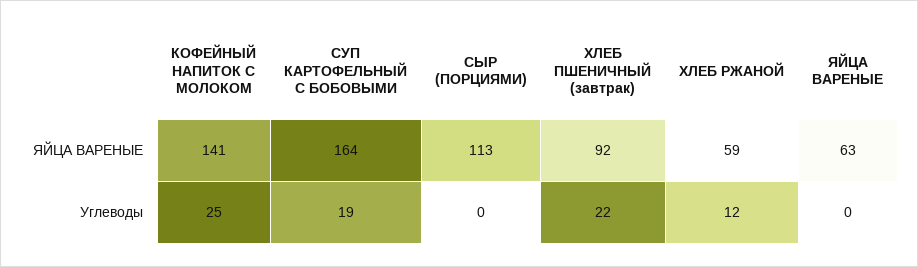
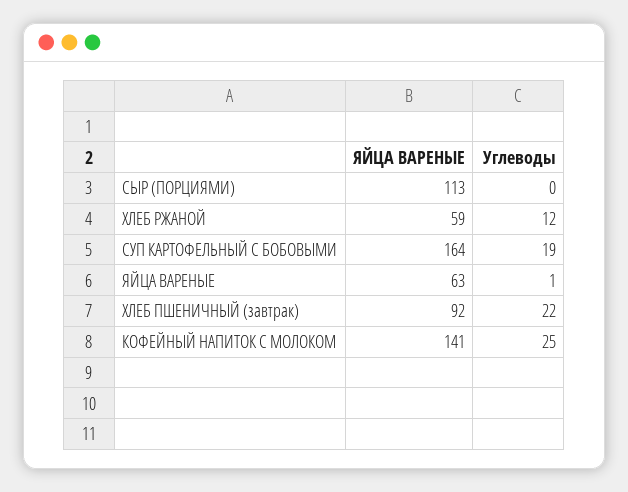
ЯЙЦА ВАРЕНЫЕ, Углеводы: 0 -> 1

